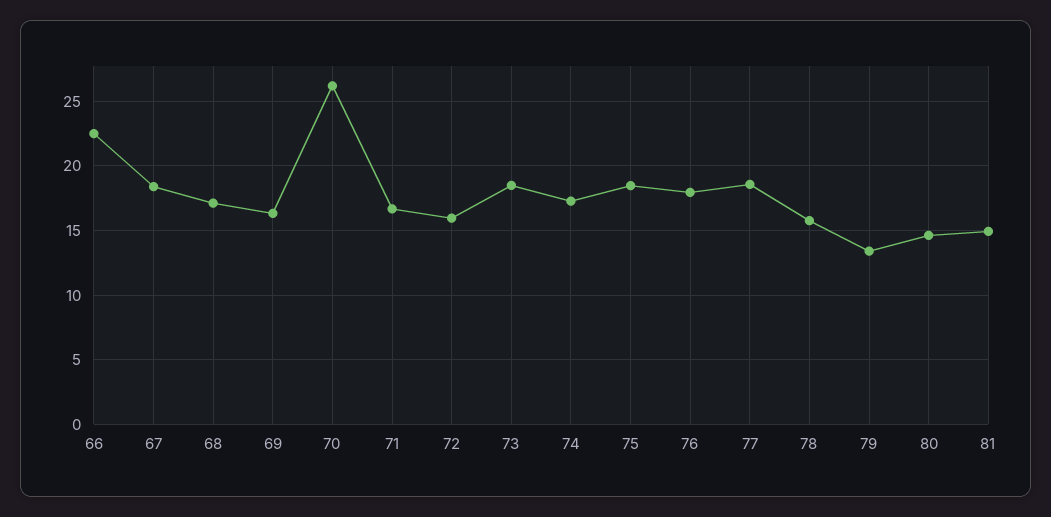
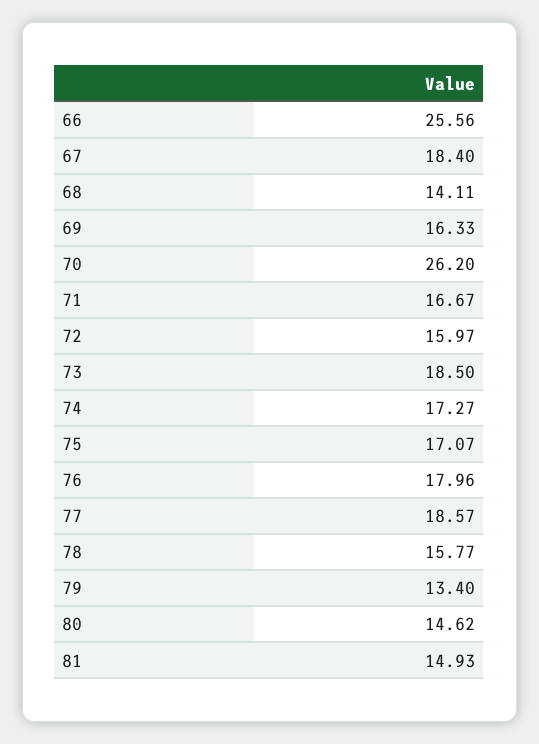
66: 22.5 -> 25.56
68: 17 -> 14.11
75: 18.5 -> 17.07

